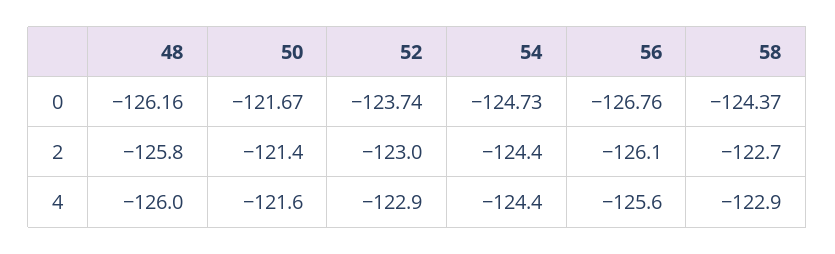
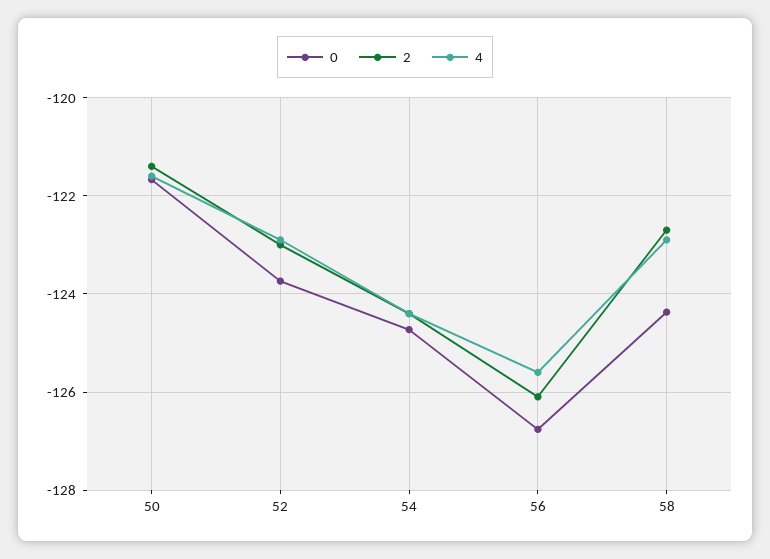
0, 48: -126.16 -> none
2, 48: -125.8 -> none
4, 48: -126 -> none

